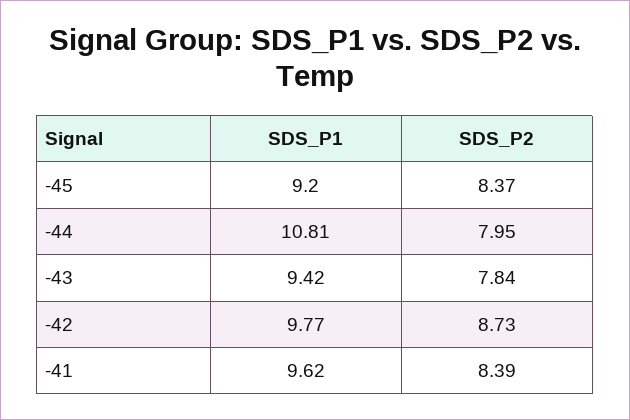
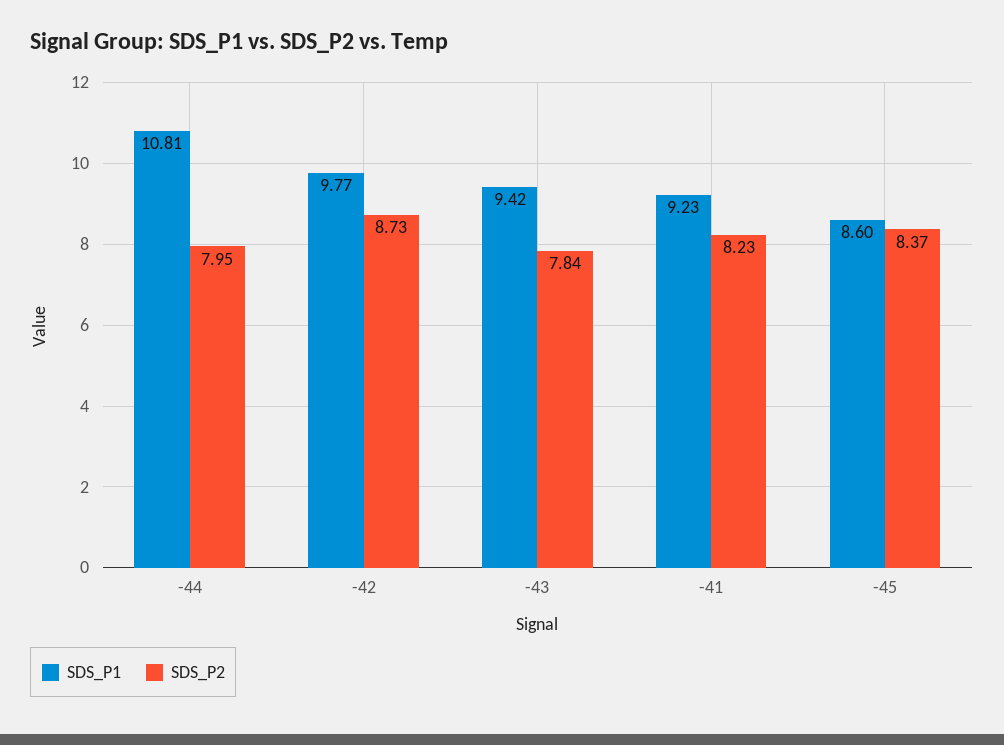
SDS_P1, -45: 9.2 -> 8.6
SDS_P1, -41: 9.62 -> 9.23
SDS_P2, -41: 8.39 -> 8.23

